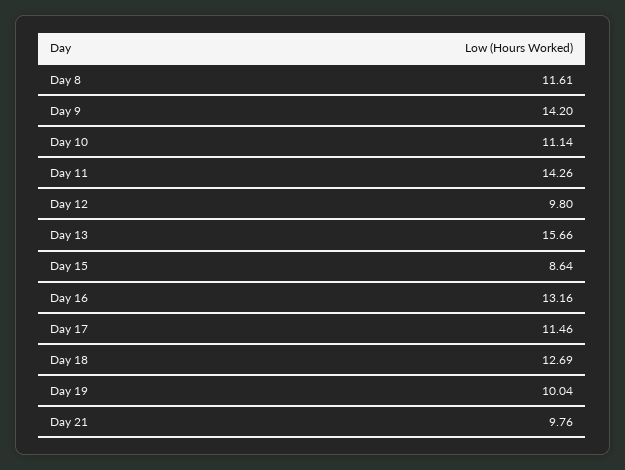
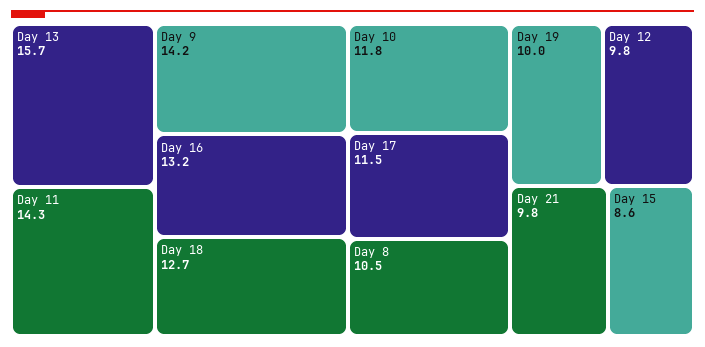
Day 8: 11.61 -> 10.5
Day 10: 11.14 -> 11.8

